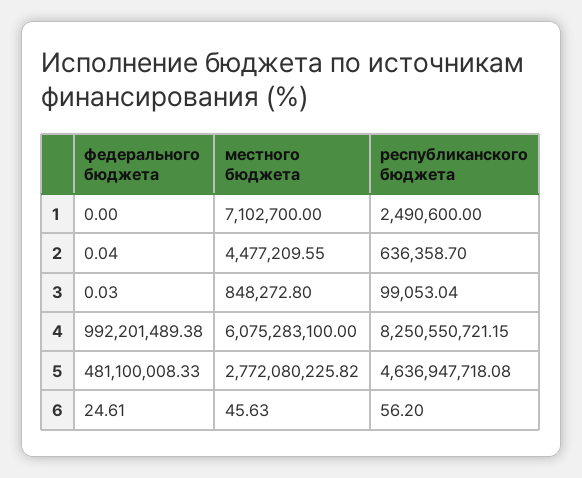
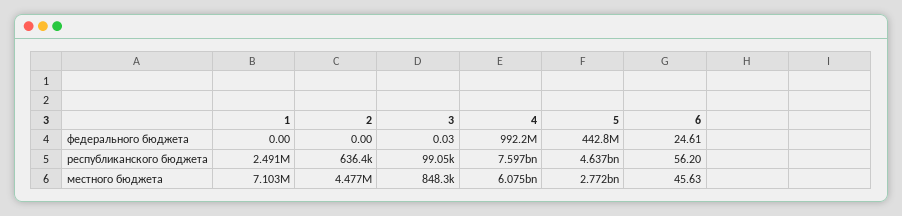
федерального бюджета, 2: 0.04 -> 0
республиканского бюджета, 4: 8250550721.15 -> 7597000000
федерального бюджета, 5: 481100008.33 -> 442800000

